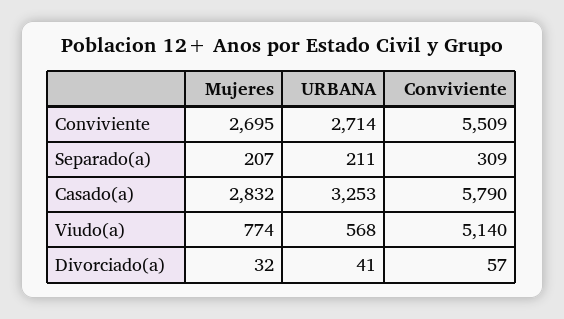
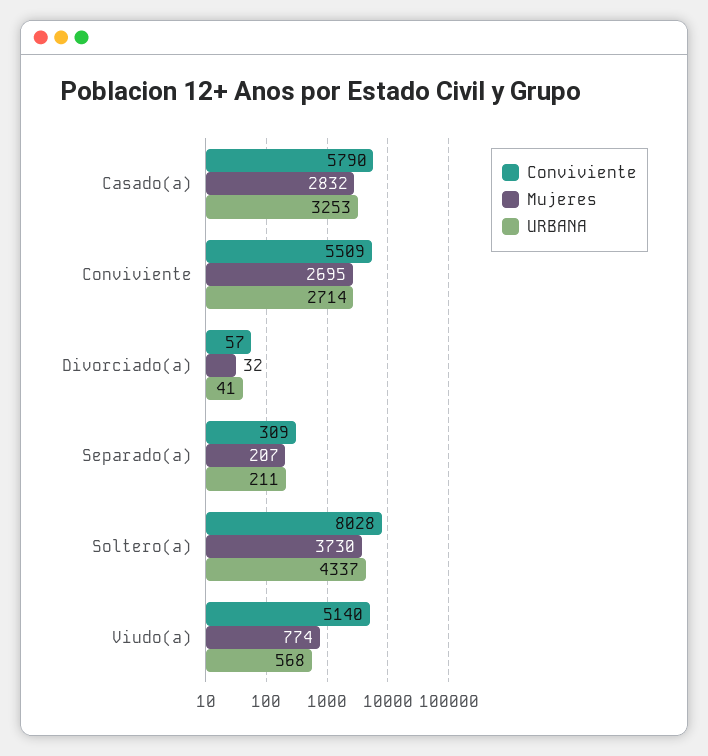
Conviviente, Soltero(a): none -> 8028
Mujeres, Soltero(a): none -> 3730
URBANA, Soltero(a): none -> 4337

